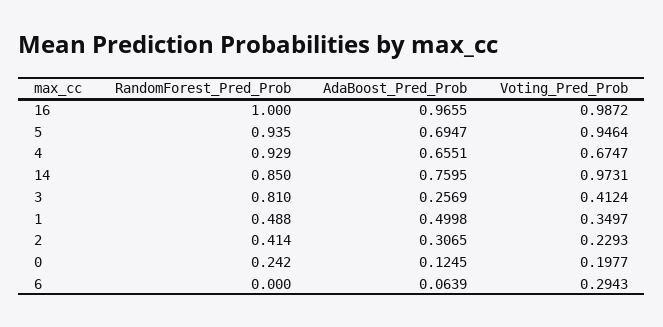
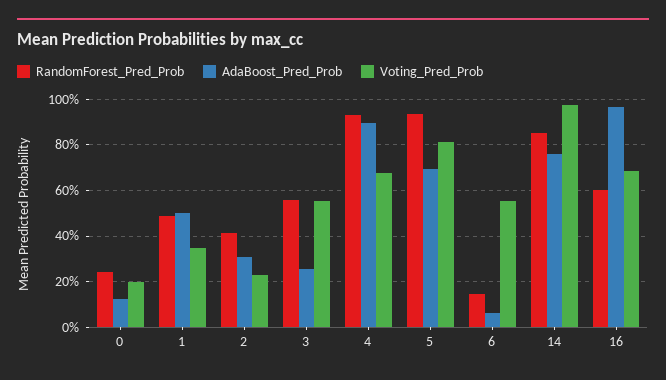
RandomForest_Pred_Prob, 16: 1 -> 0.6
Voting_Pred_Prob, 16: 0.9872 -> 0.7
Voting_Pred_Prob, 5: 0.9464 -> 0.8
AdaBoost_Pred_Prob, 4: 0.6551 -> 0.9
RandomForest_Pred_Prob, 3: 0.81 -> 0.55
Voting_Pred_Prob, 3: 0.4124 -> 0.55
RandomForest_Pred_Prob, 6: 0 -> 0.15
Voting_Pred_Prob, 6: 0.2943 -> 0.55

